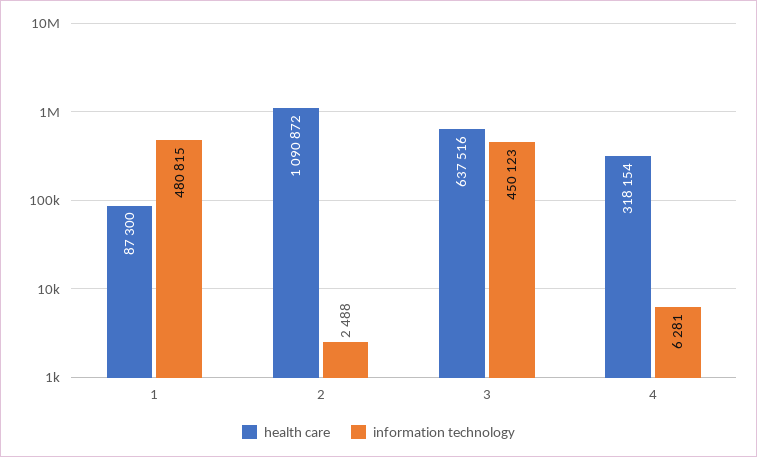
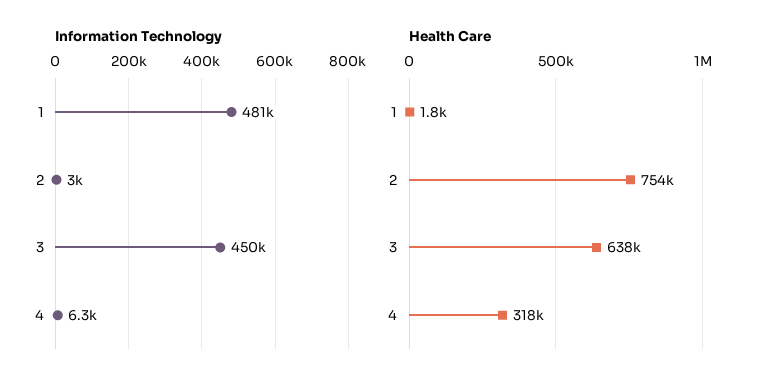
health care, 1: 87300 -> 1800
health care, 2: 1090872 -> 754000
information technology, 2: 2488 -> 3000

